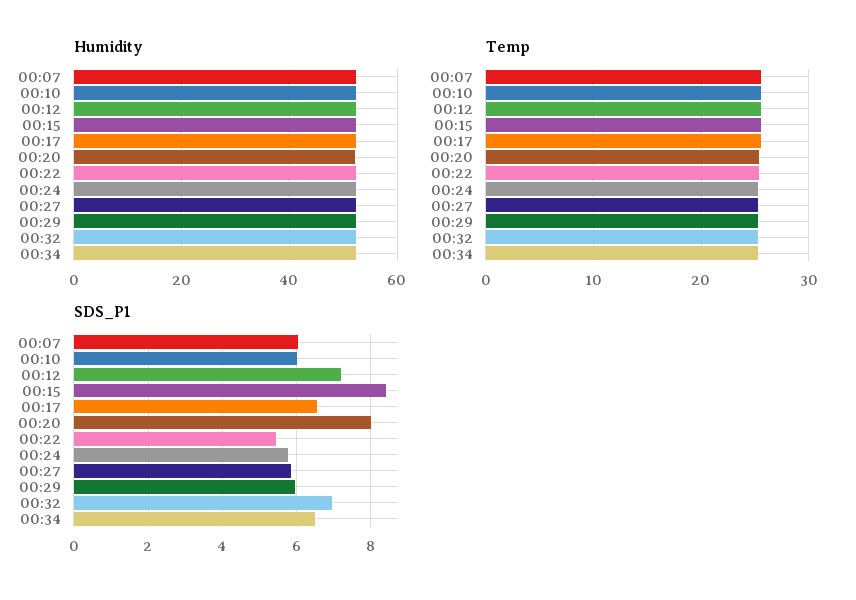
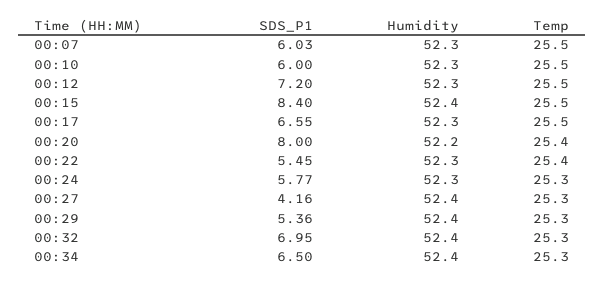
SDS_P1, 00:27: 5.8 -> 4.16
SDS_P1, 00:29: 6 -> 5.36

